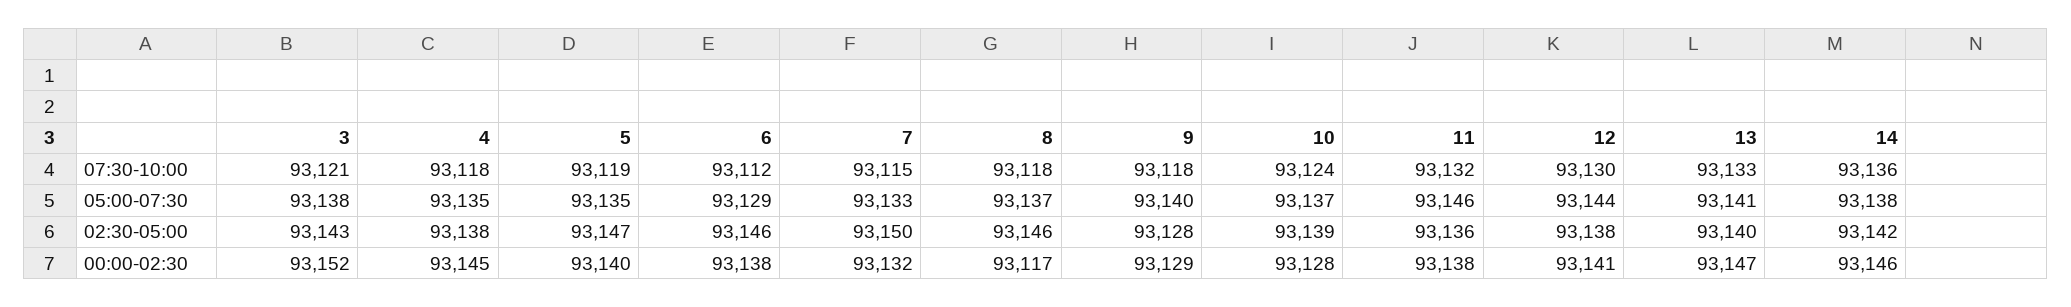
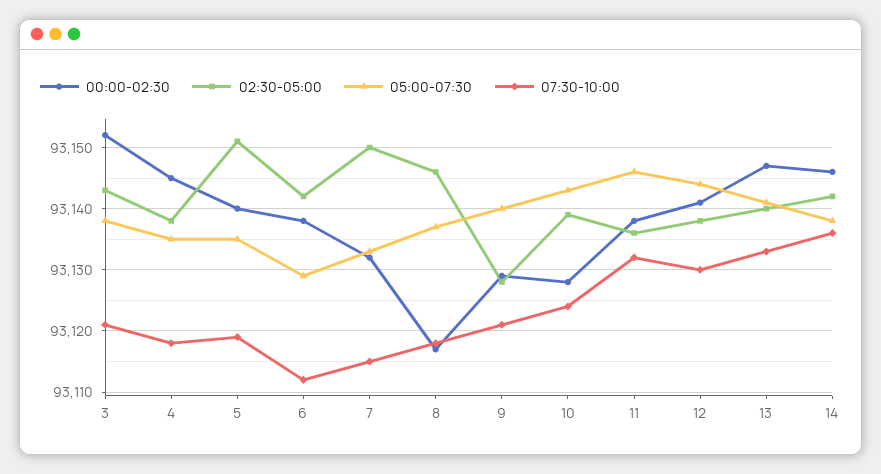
07:30-10:00, 9: 93118 -> 93121
05:00-07:30, 10: 93137 -> 93143
02:30-05:00, 5: 93147 -> 93151
02:30-05:00, 6: 93146 -> 93142

